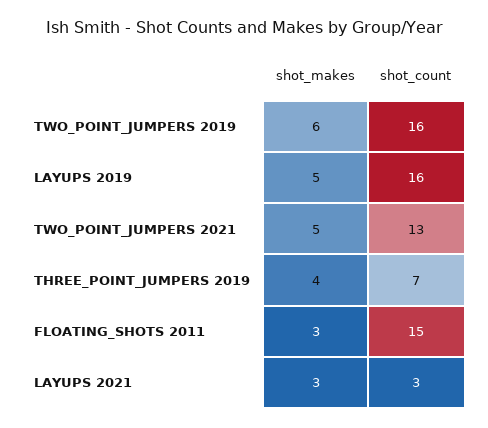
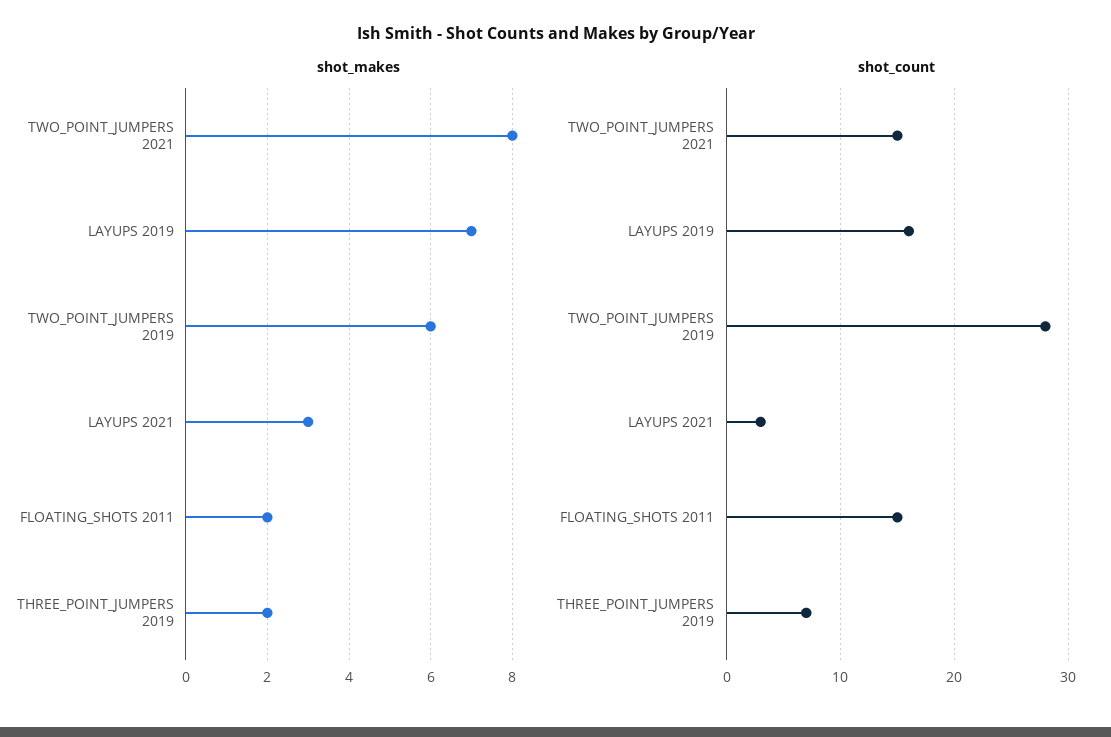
shot_count, TWO_POINT_JUMPERS 2019: 16 -> 28
shot_makes, LAYUPS 2019: 5 -> 7
shot_makes, TWO_POINT_JUMPERS 2021: 5 -> 8
shot_count, TWO_POINT_JUMPERS 2021: 13 -> 15
shot_makes, THREE_POINT_JUMPERS 2019: 4 -> 2
shot_makes, FLOATING_SHOTS 2011: 3 -> 2

